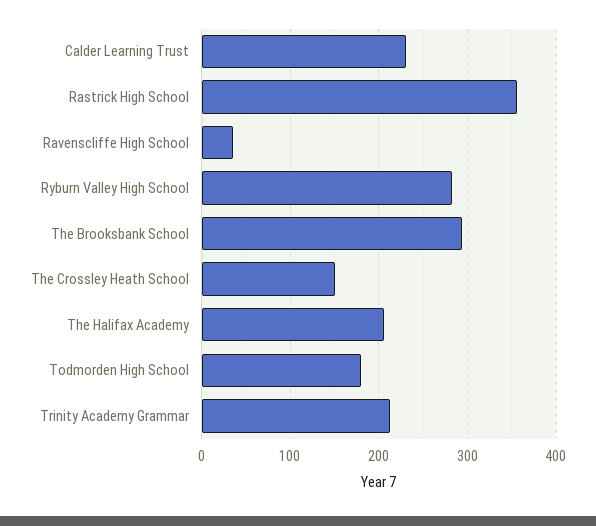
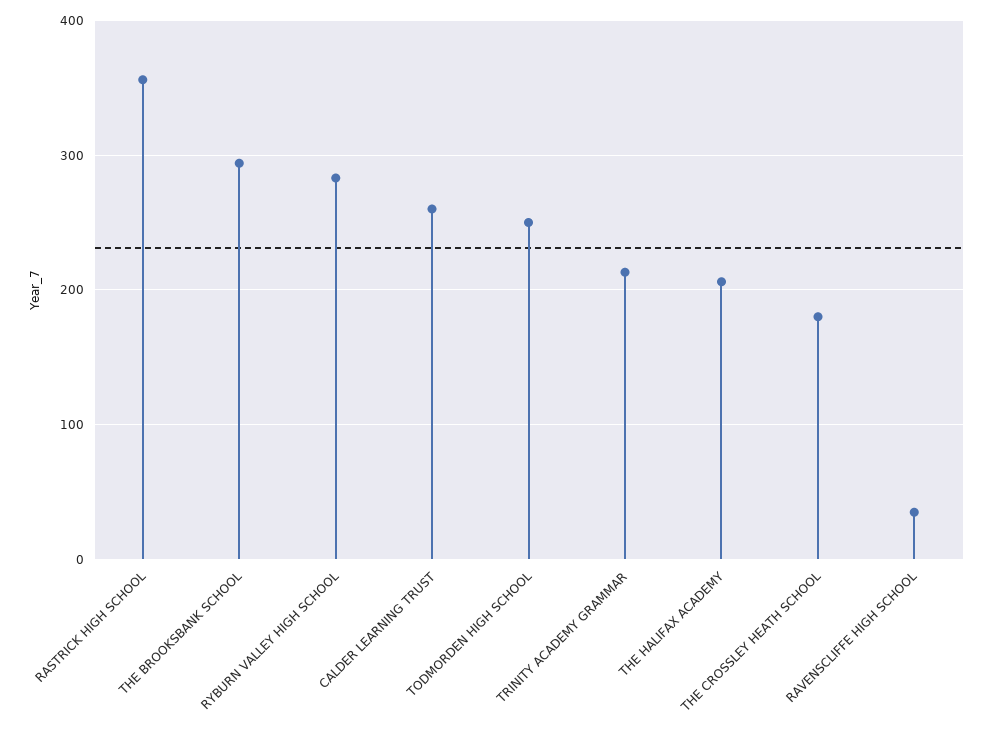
Calder Learning Trust: 230 -> 260
The Crossley Heath School: 150 -> 180
Todmorden High School: 180 -> 250

